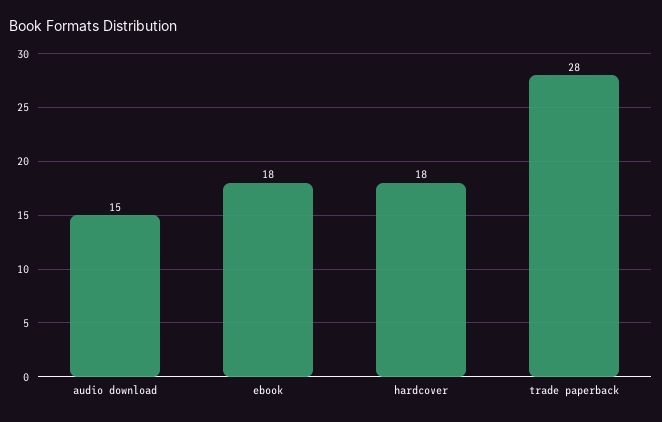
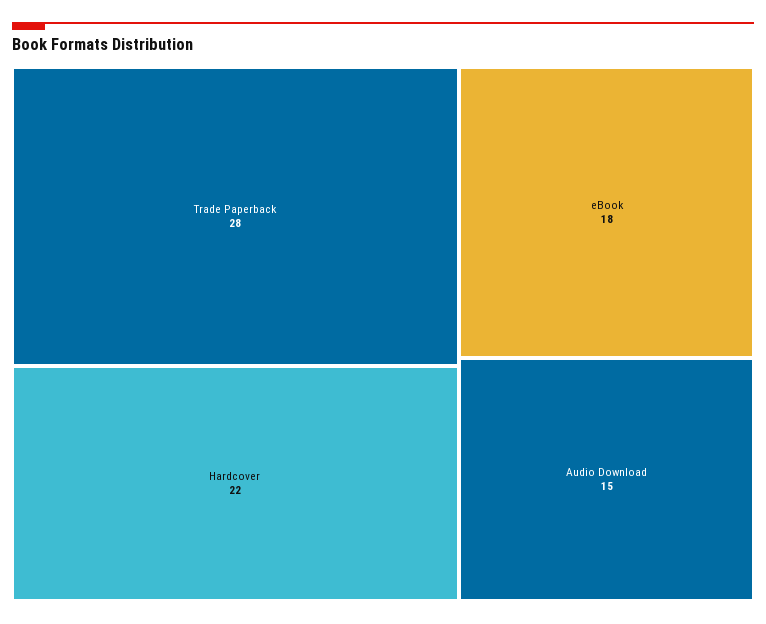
hardcover: 18 -> 22

